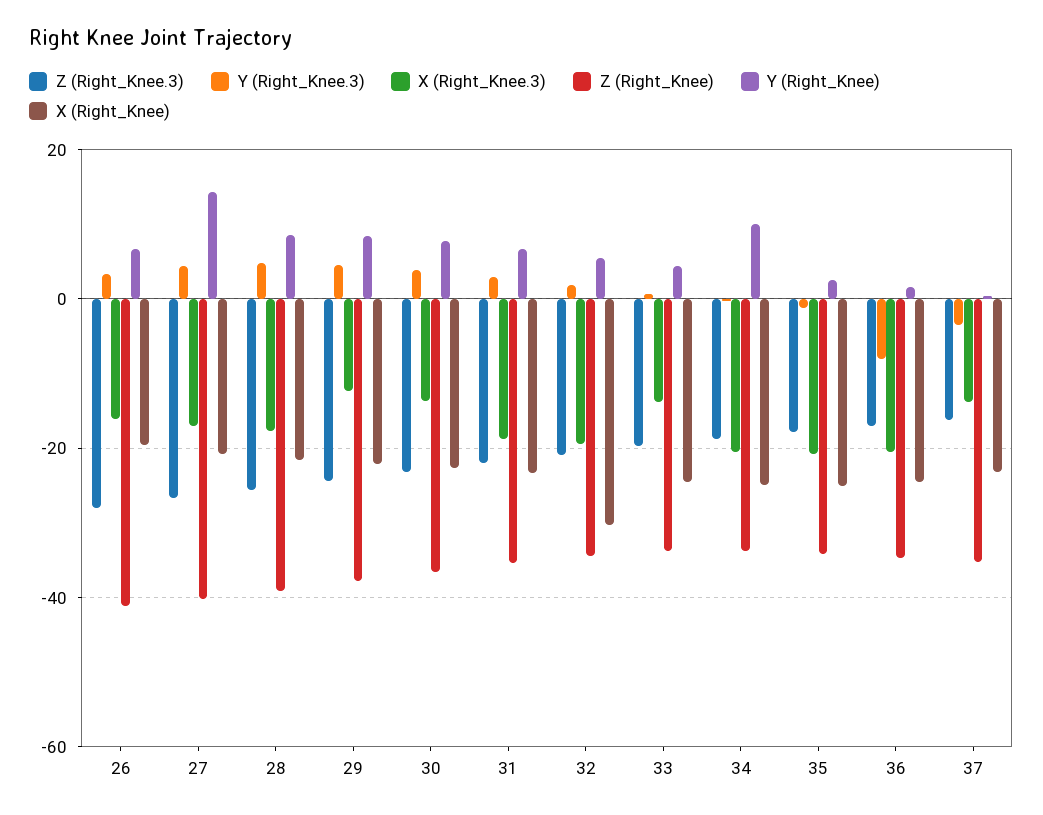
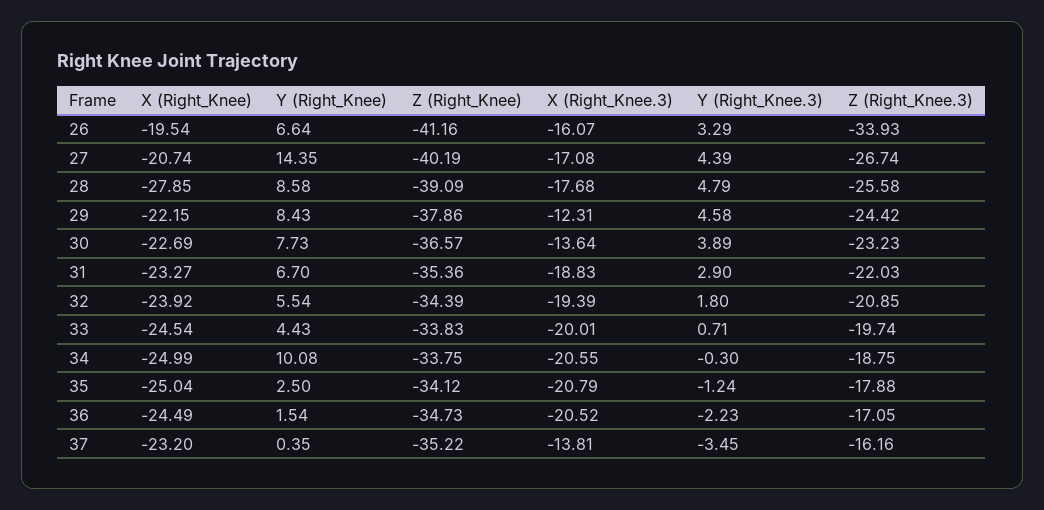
Z (Right_Knee.3), 26: -28 -> -33.93
X (Right_Knee), 28: -22 -> -27.85
X (Right_Knee), 32: -30 -> -23.92
X (Right_Knee.3), 33: -14 -> -20.01
Y (Right_Knee.3), 36: -8 -> -2.23

